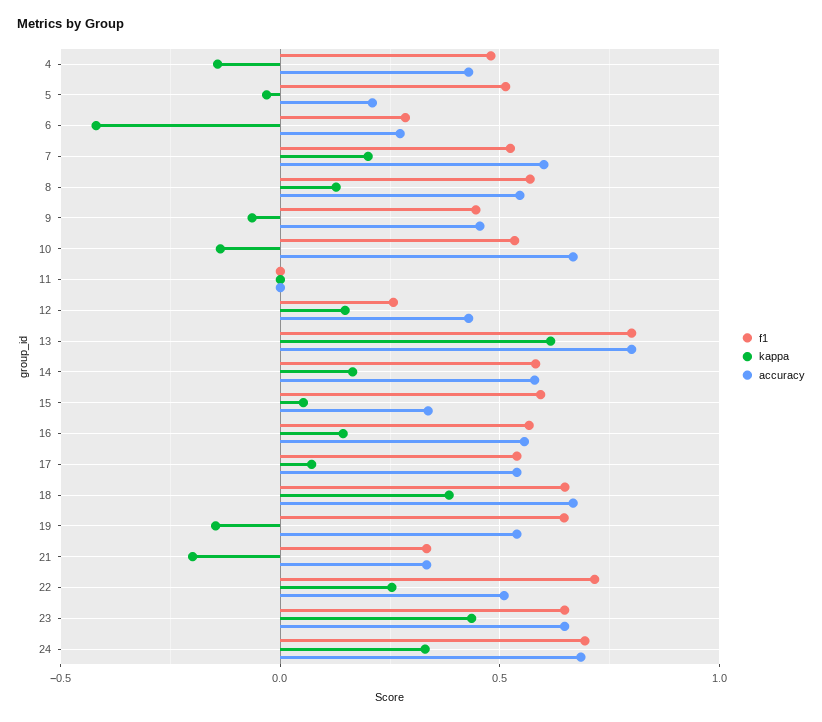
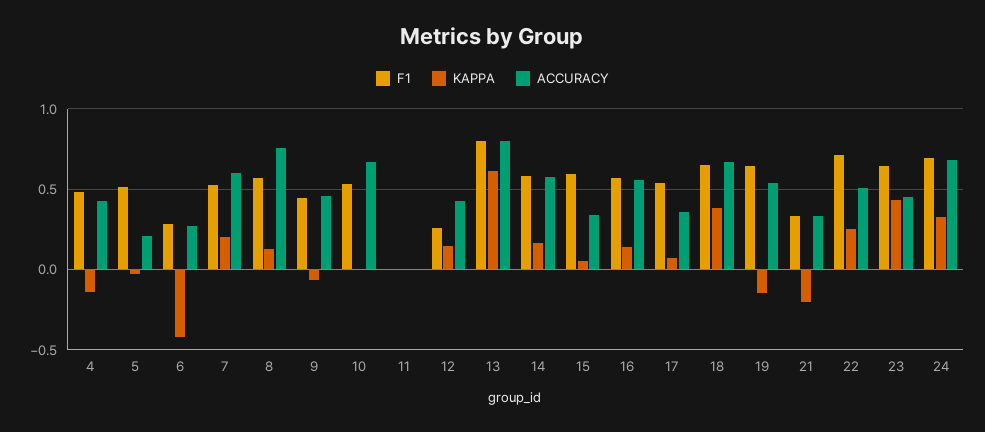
accuracy, 8: 0.55 -> 0.75
kappa, 10: -0.15 -> 0
accuracy, 17: 0.55 -> 0.35
accuracy, 23: 0.65 -> 0.45

